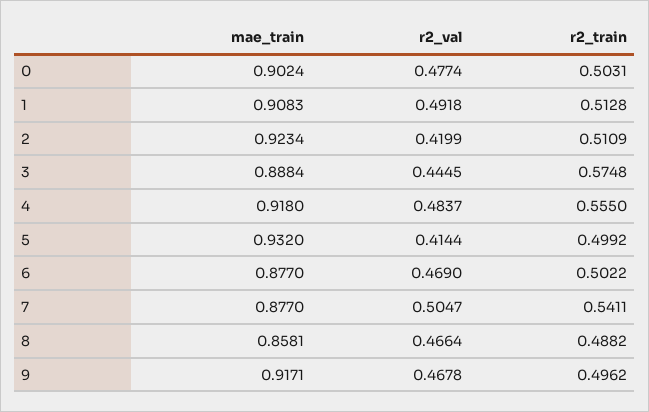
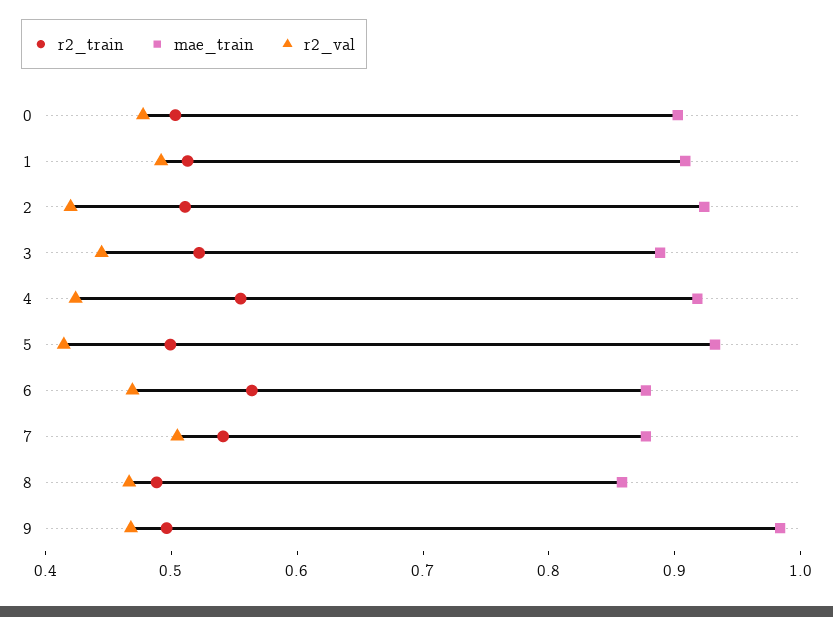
r2_train, 3: 0.5748 -> 0.52
r2_val, 4: 0.4837 -> 0.42
r2_train, 6: 0.5022 -> 0.56
mae_train, 9: 0.9171 -> 0.98

